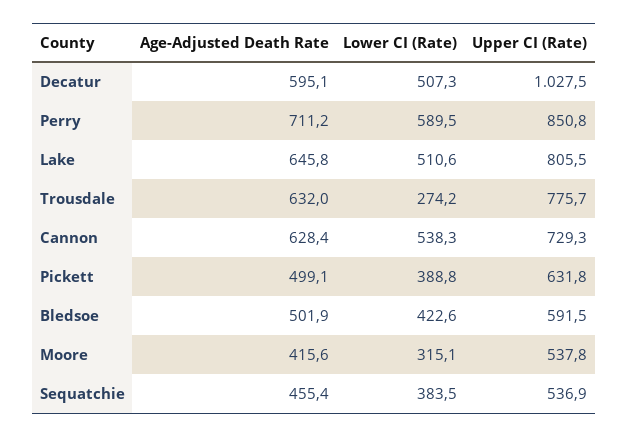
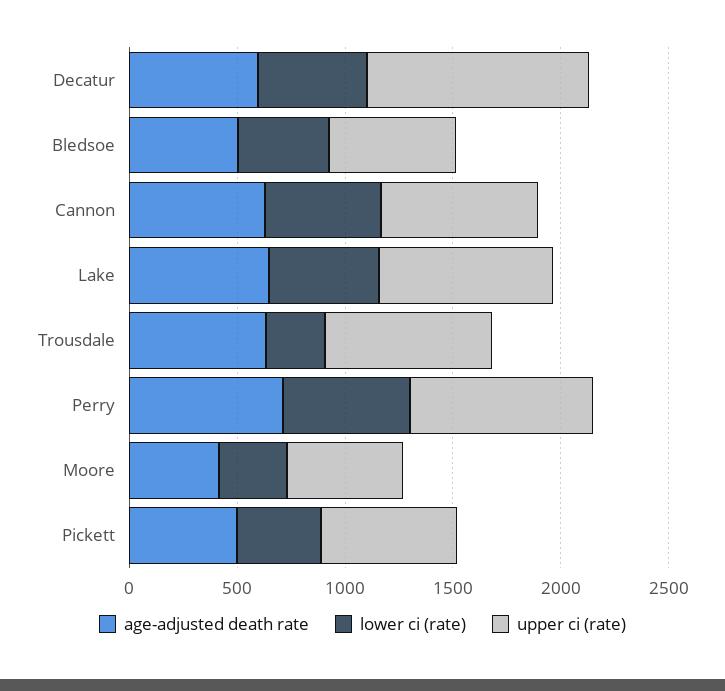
Age-Adjusted Death Rate, Sequatchie: 455.4 -> none
Lower CI (Rate), Sequatchie: 383.5 -> none
Upper CI (Rate), Sequatchie: 536.9 -> none

